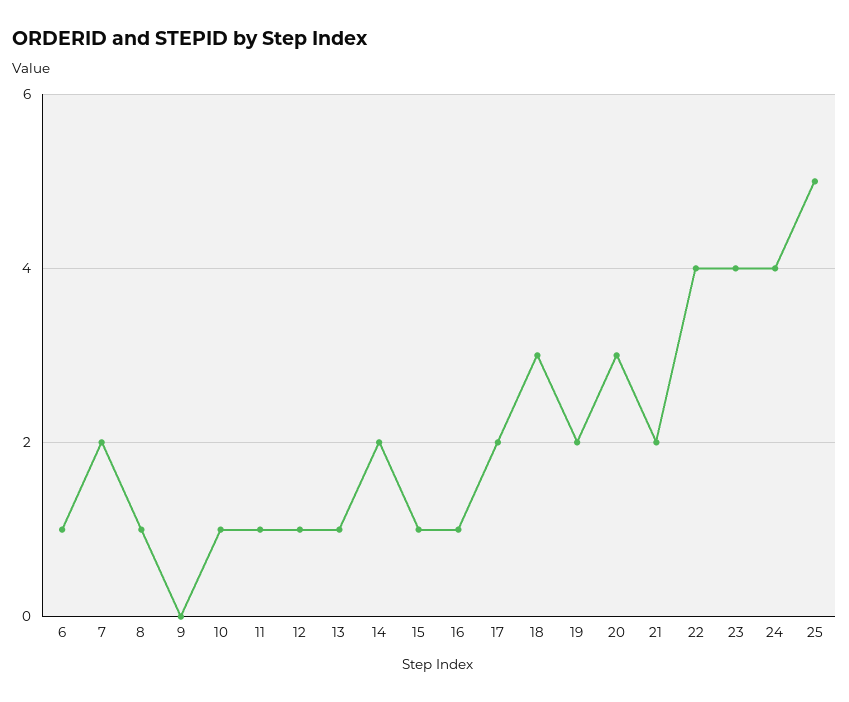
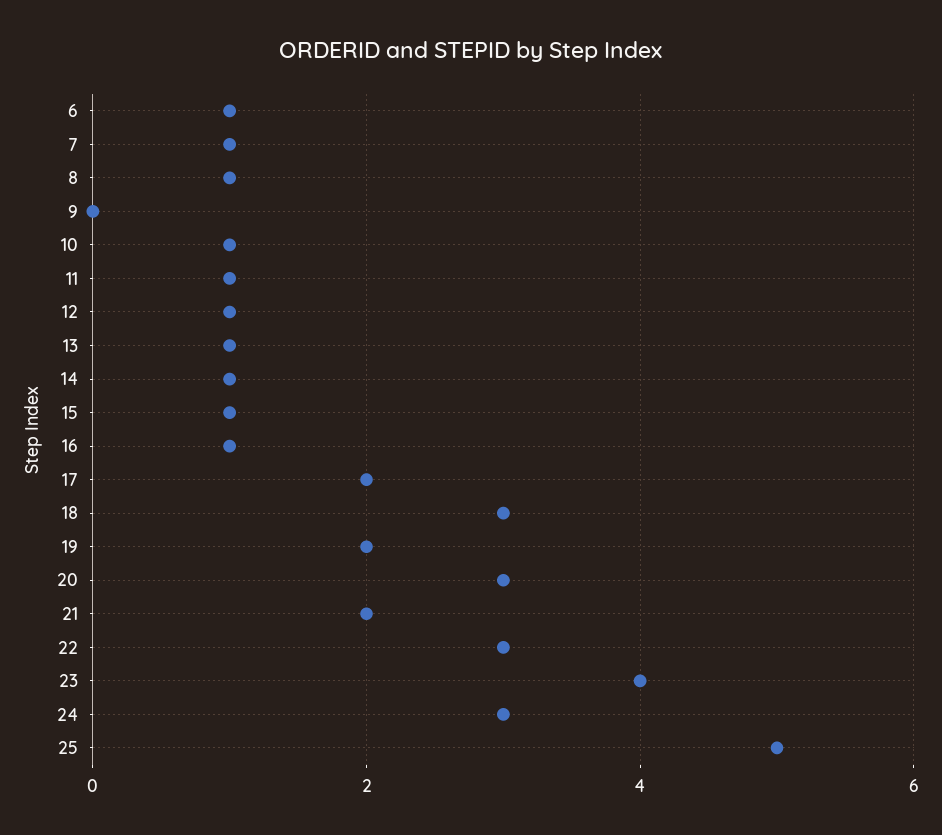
7: 2 -> 1
14: 2 -> 1
22: 4 -> 3
24: 4 -> 3

